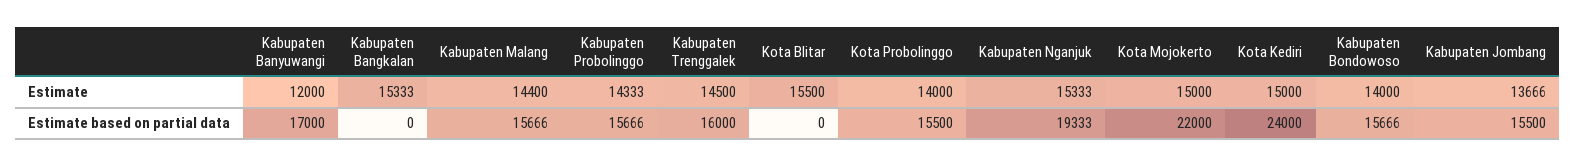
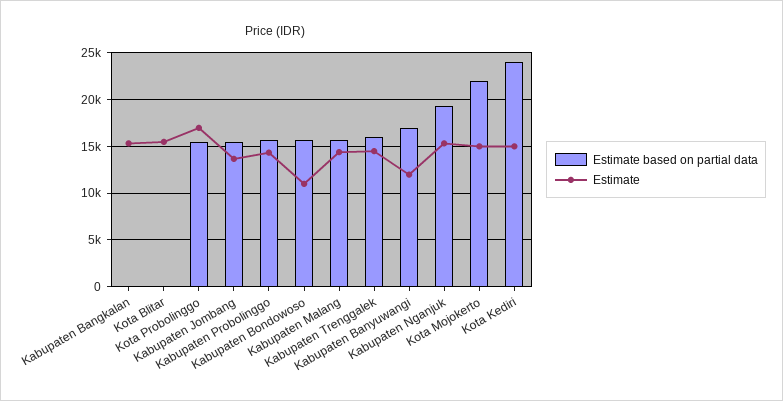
Estimate, Kota Probolinggo: 14000 -> 17000
Estimate, Kabupaten Bondowoso: 14000 -> 11000

